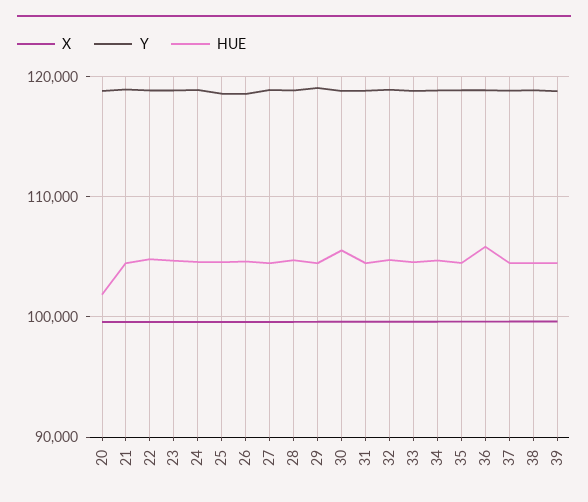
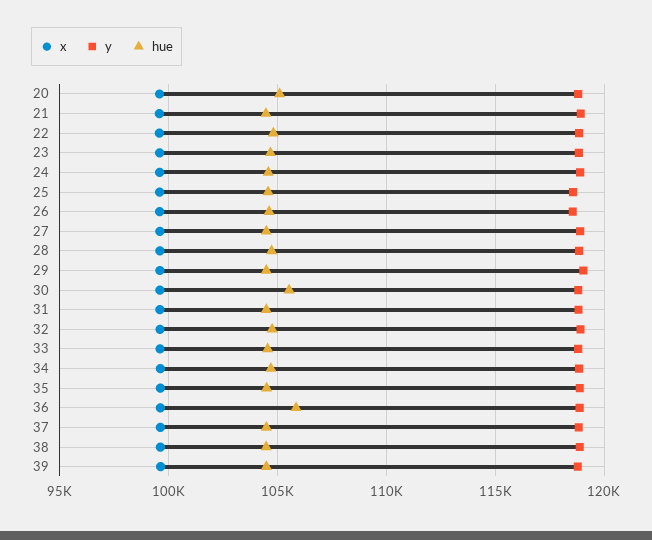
HUE, 20: 102000 -> 105000

